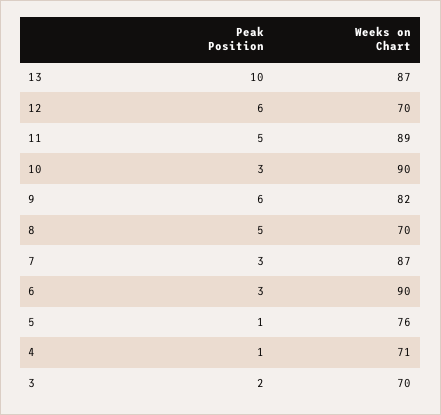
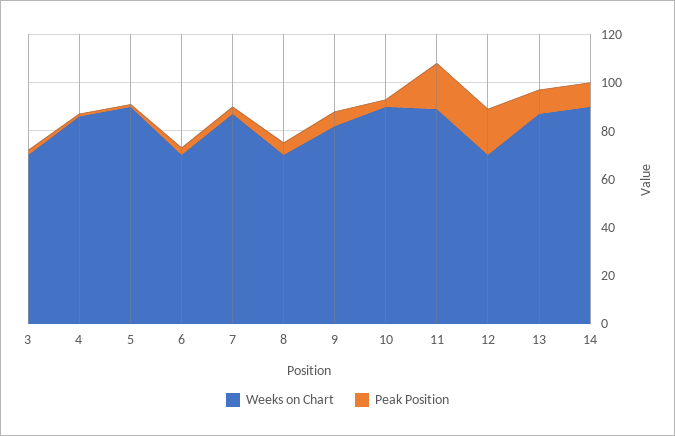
Peak Position, 12: 6 -> 20
Peak Position, 11: 5 -> 20
Weeks on Chart, 6: 90 -> 70
Weeks on Chart, 5: 76 -> 90
Weeks on Chart, 4: 71 -> 85
Weeks on Chart, 14: none -> 90
Peak Position, 14: none -> 10

